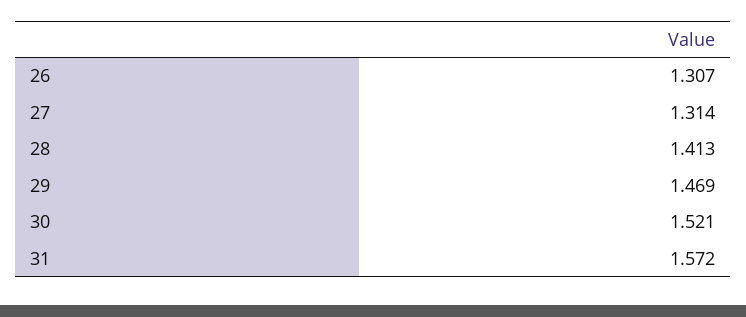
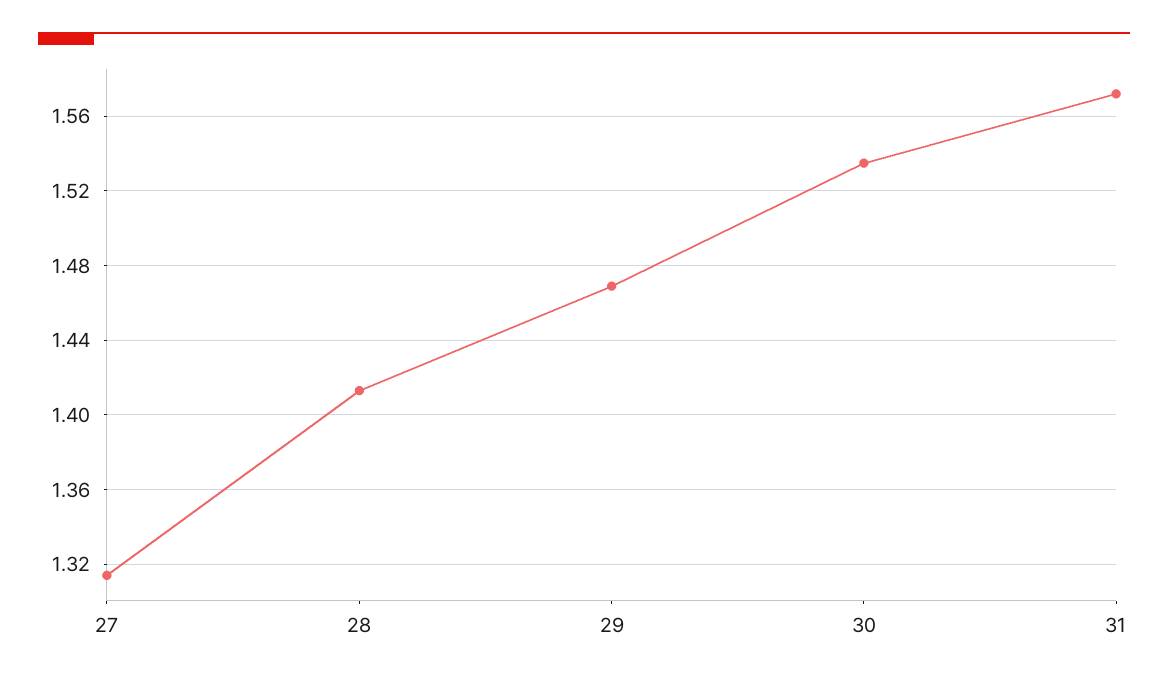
26: 1.307 -> none
30: 1.521 -> 1.535

